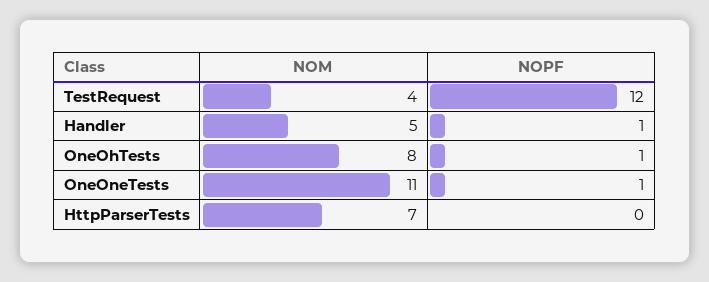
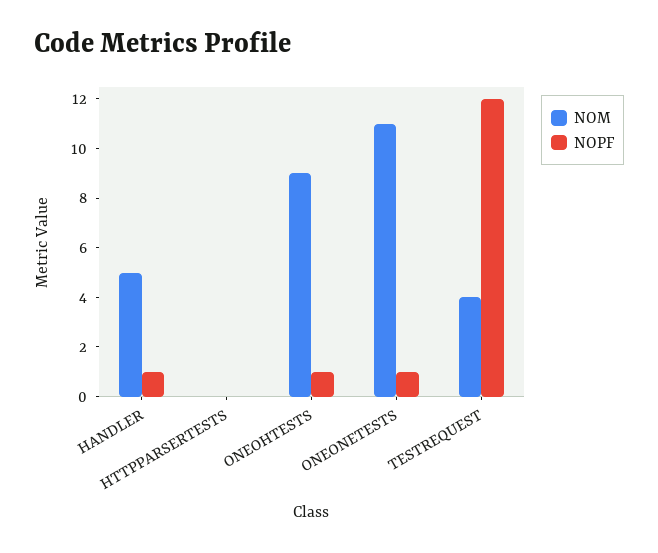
NOM, OneOhTests: 8 -> 9
NOM, HttpParserTests: 7 -> 0

